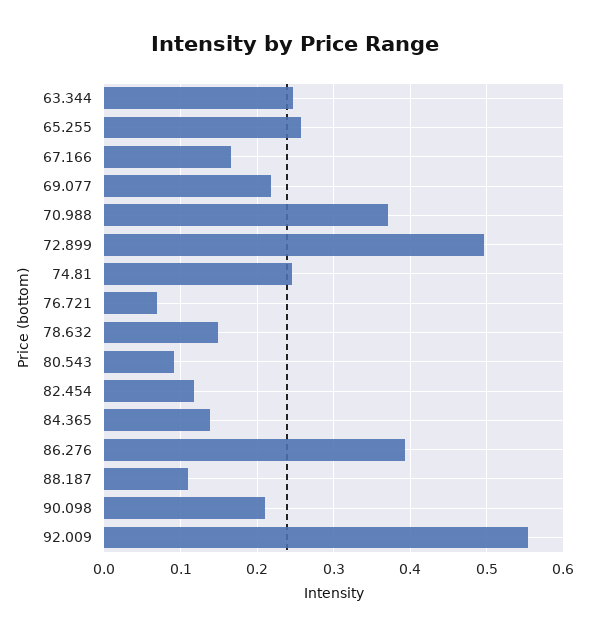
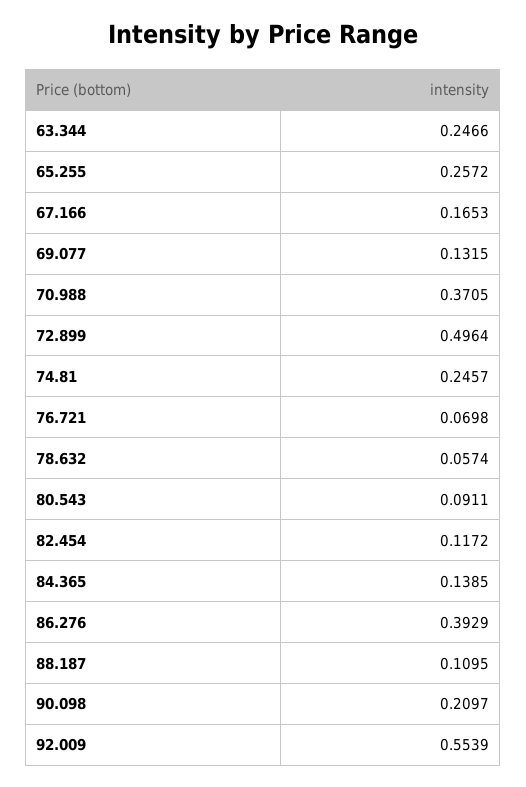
69.077: 0.22 -> 0.1315
78.632: 0.15 -> 0.0574

